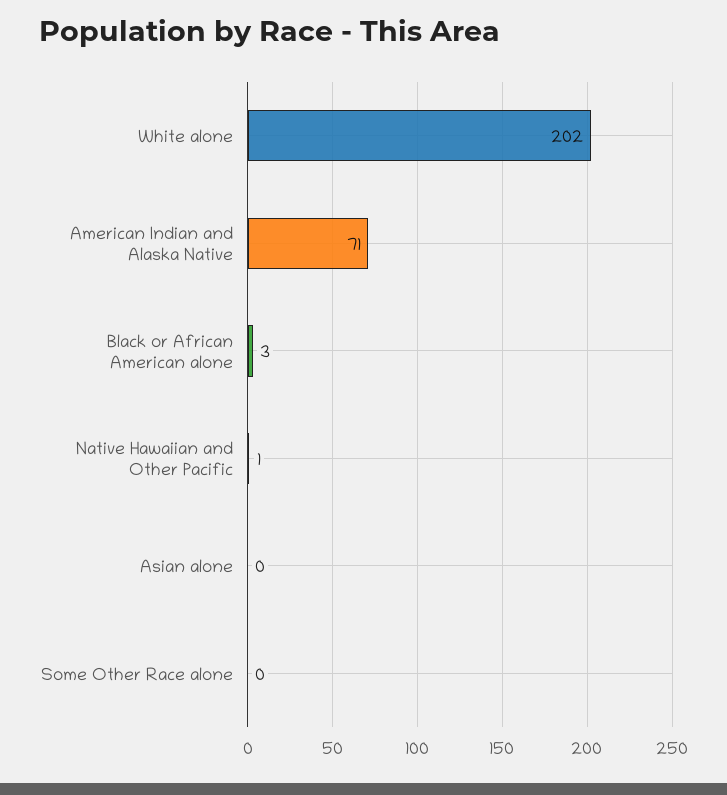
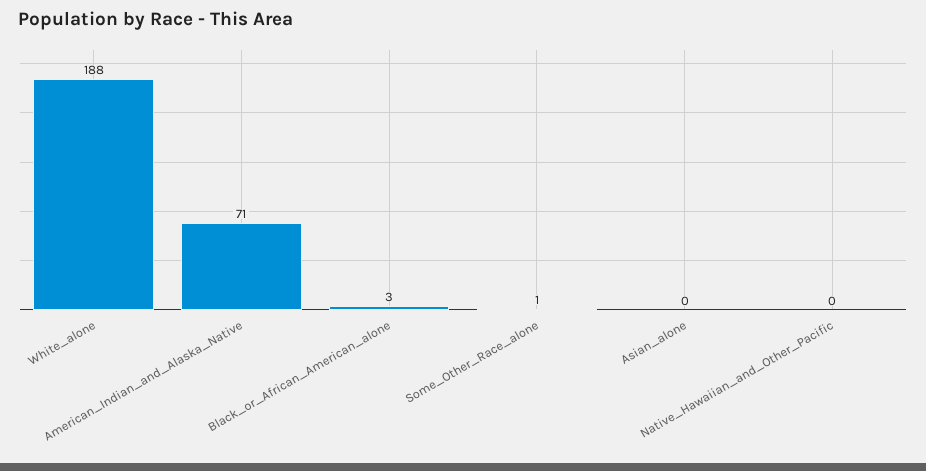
White alone: 202 -> 188
Native Hawaiian and Other Pacific: 1 -> 0
Some Other Race alone: 0 -> 1

